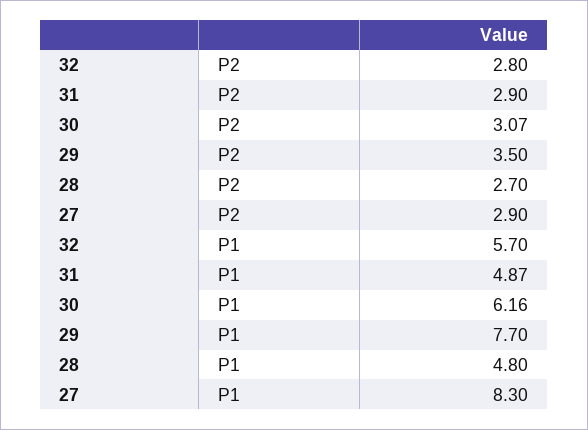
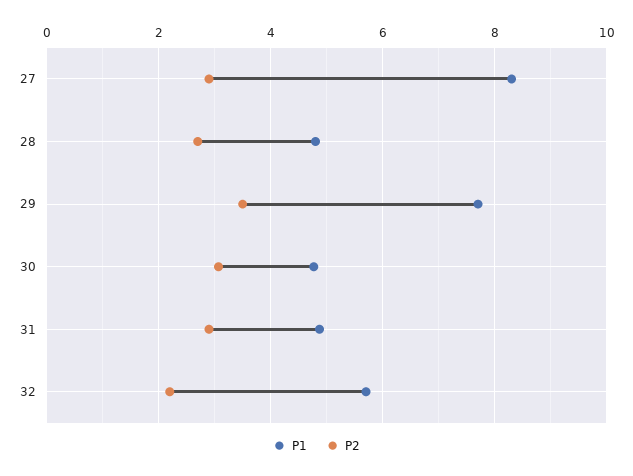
P2, 32: 2.8 -> 2.2
P1, 30: 6.16 -> 4.8

